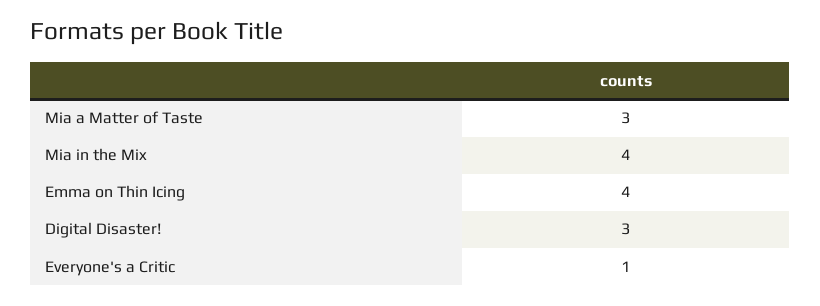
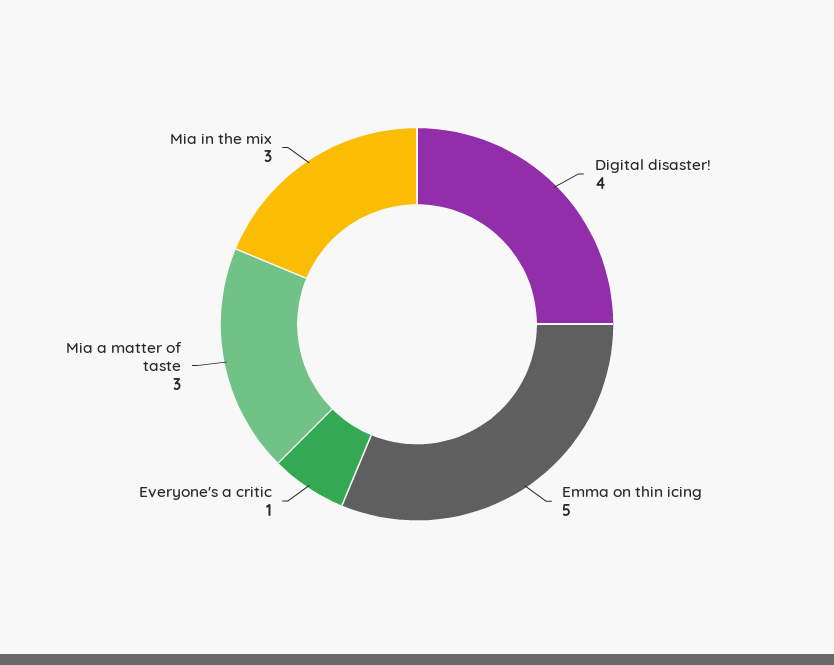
Mia in the Mix: 4 -> 3
Emma on Thin Icing: 4 -> 5
Digital Disaster!: 3 -> 4

